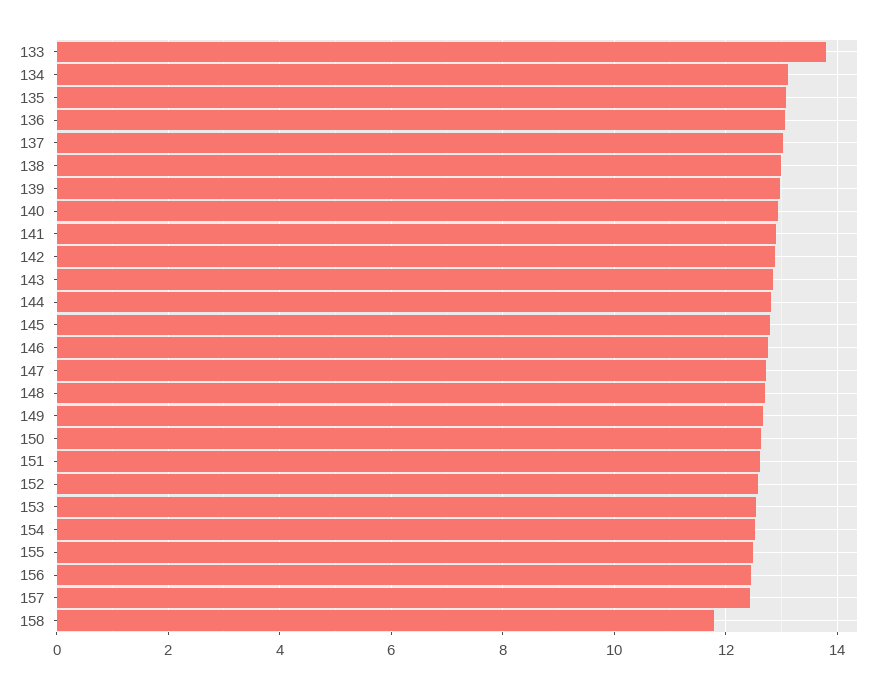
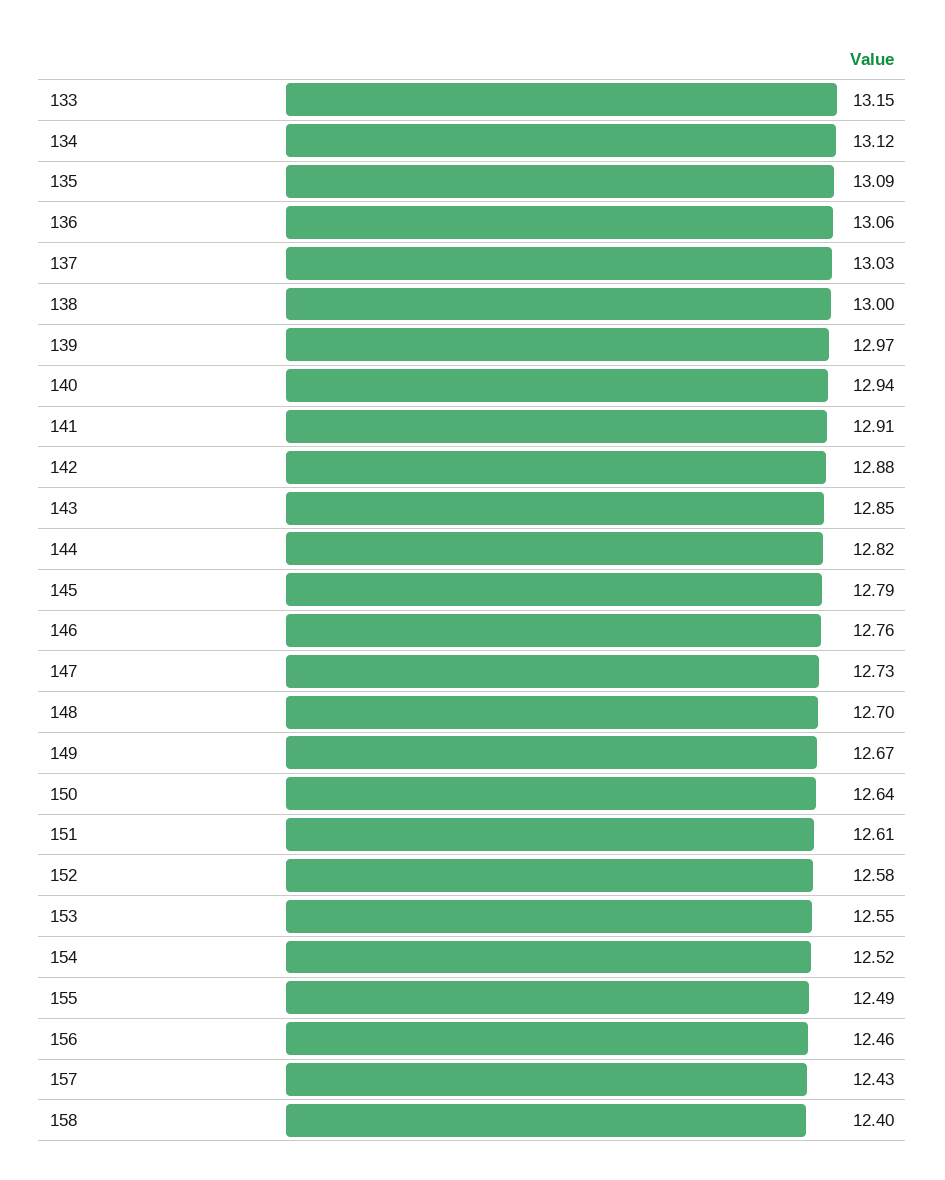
133: 13.8 -> 13.15
158: 11.8 -> 12.4

